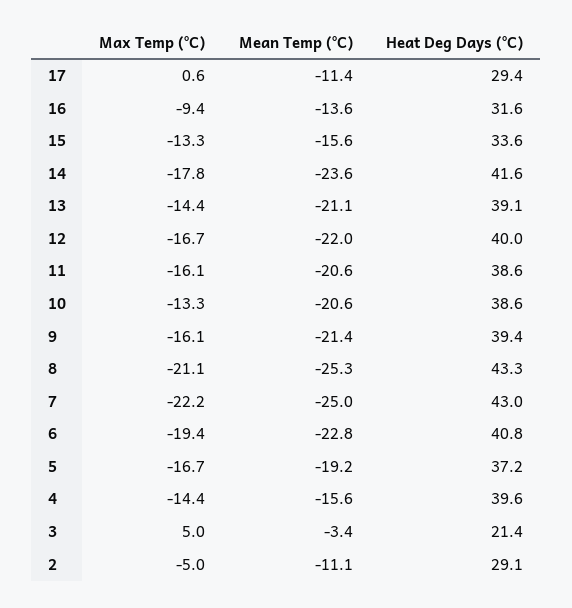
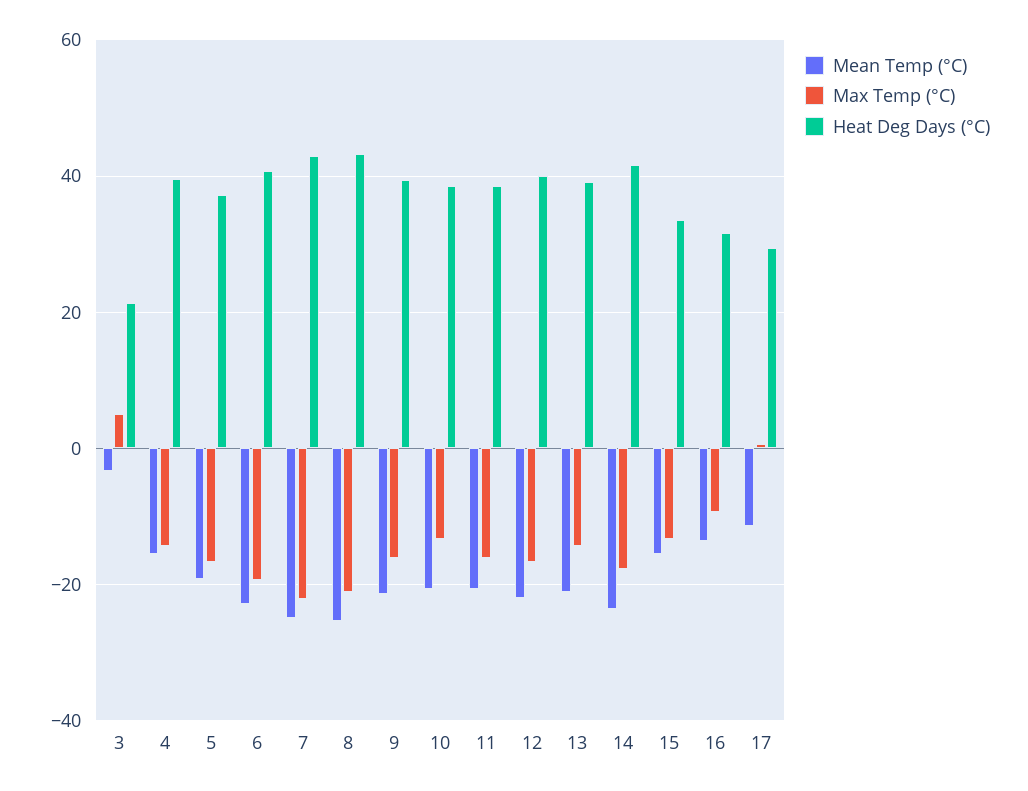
Max Temp (°C), 2: -5 -> none
Mean Temp (°C), 2: -11.1 -> none
Heat Deg Days (°C), 2: 29.1 -> none

